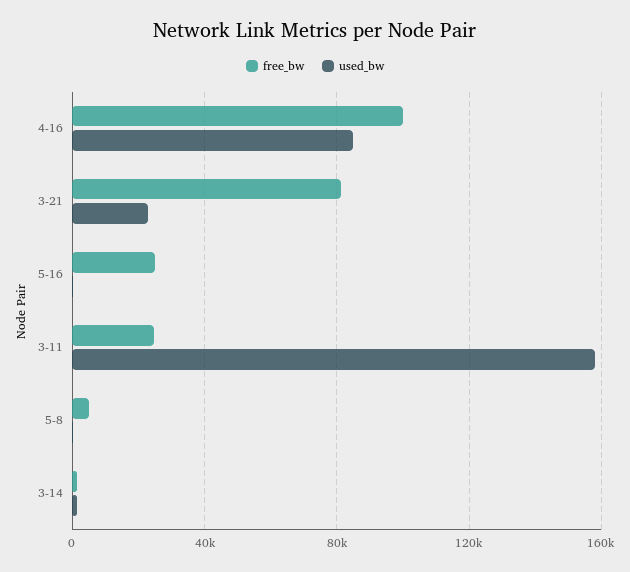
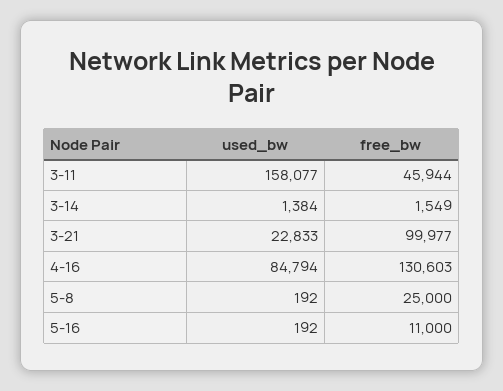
free_bw, 4-16: 100000 -> 130603
free_bw, 3-21: 80000 -> 99977
free_bw, 5-16: 25000 -> 11000
free_bw, 3-11: 25000 -> 45944
free_bw, 5-8: 5000 -> 25000

